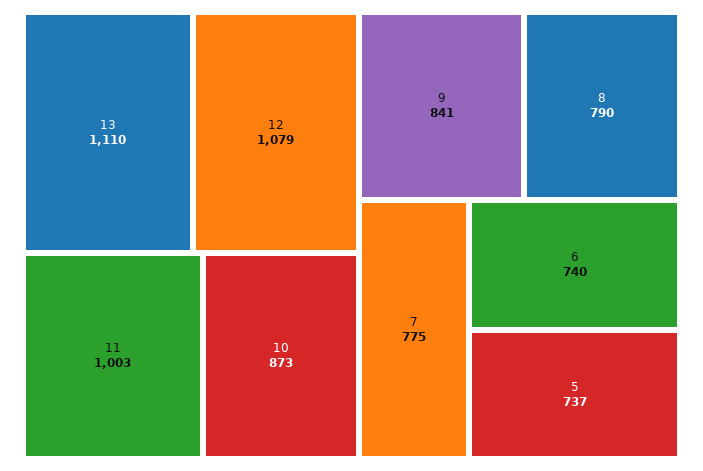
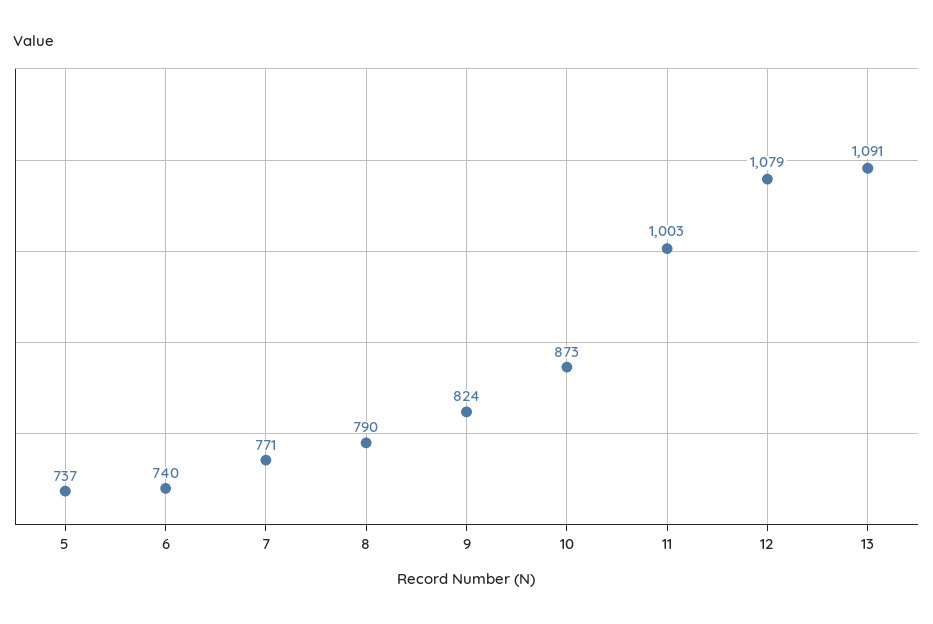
13: 1110 -> 1091
9: 841 -> 824
7: 775 -> 771

